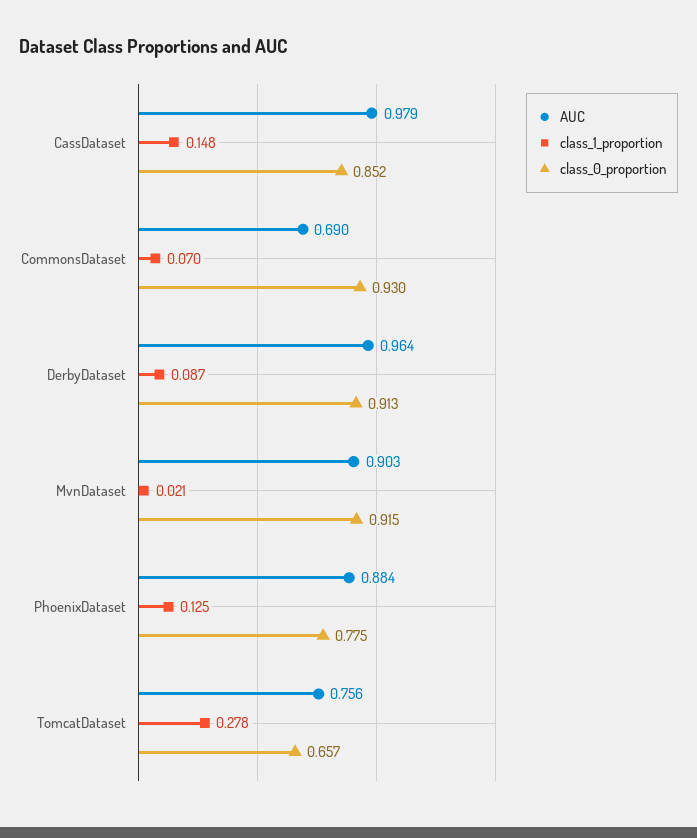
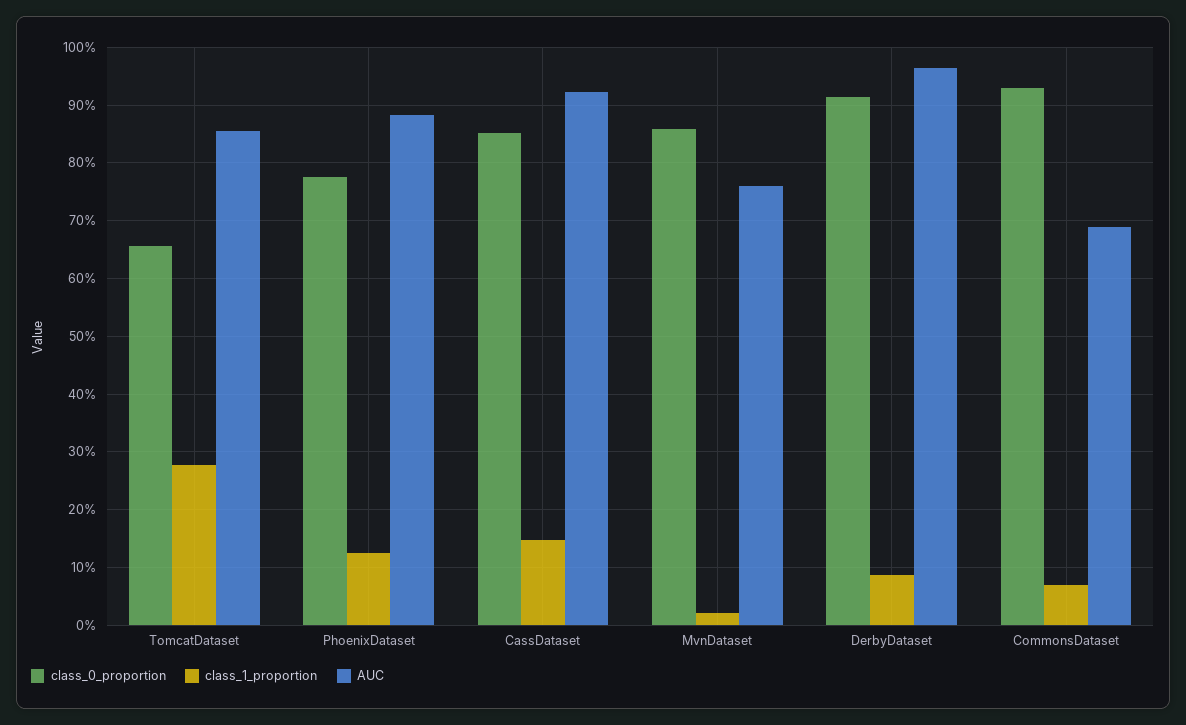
AUC, CassDataset: 0.979 -> 0.92
AUC, MvnDataset: 0.903 -> 0.76
class_0_proportion, MvnDataset: 0.915 -> 0.86
AUC, TomcatDataset: 0.756 -> 0.86

